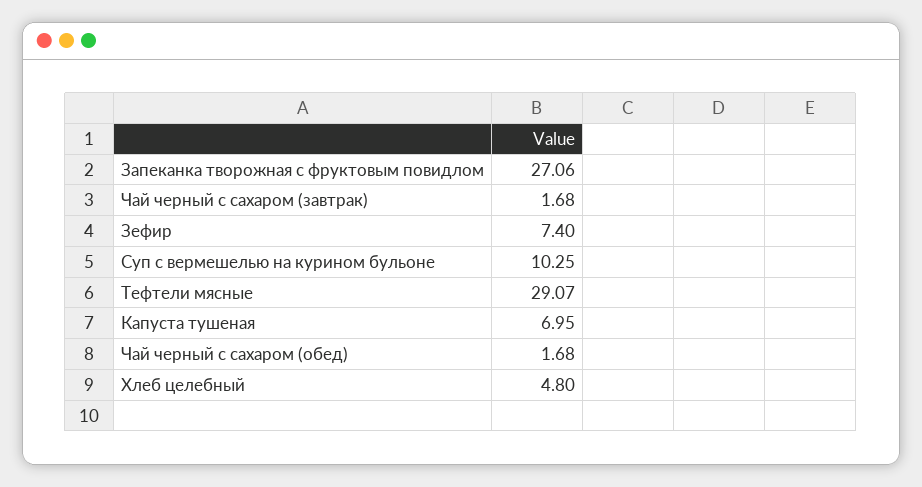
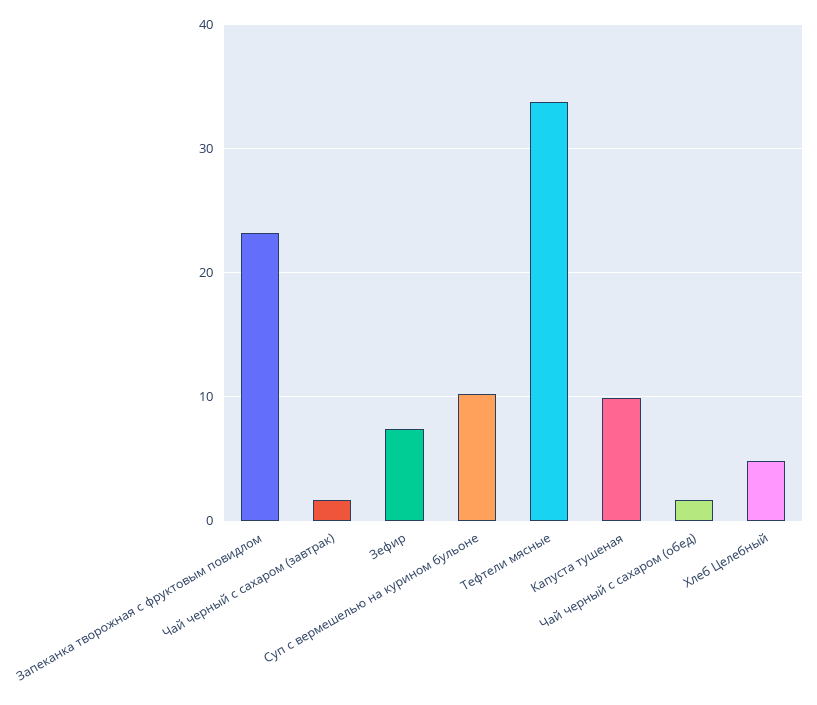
Запеканка творожная с фруктовым повидлом: 27.06 -> 23
Тефтели мясные: 29.07 -> 34
Капуста тушеная: 6.95 -> 10

